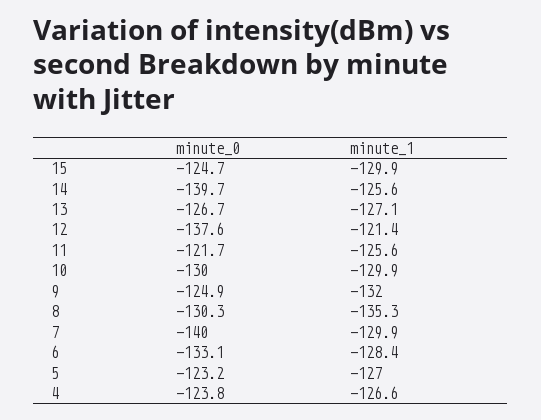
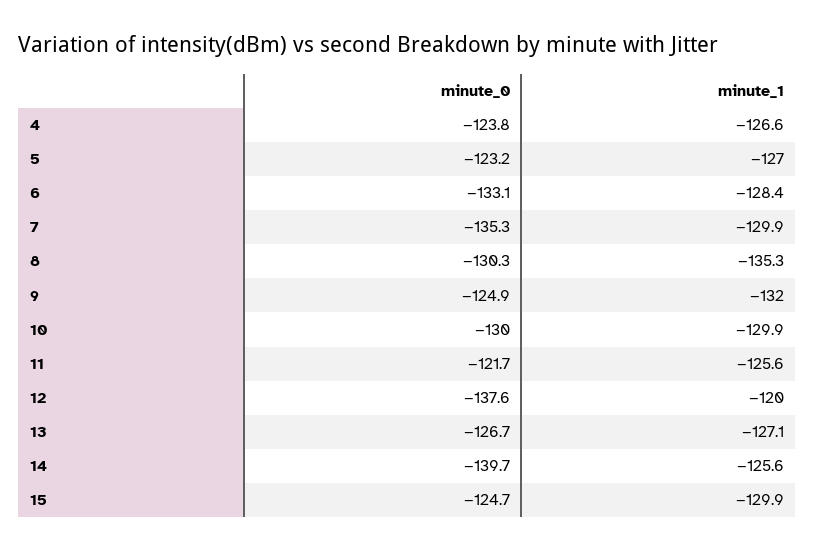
minute_1, 12: -121.4 -> -120
minute_0, 7: -140 -> -135.3

